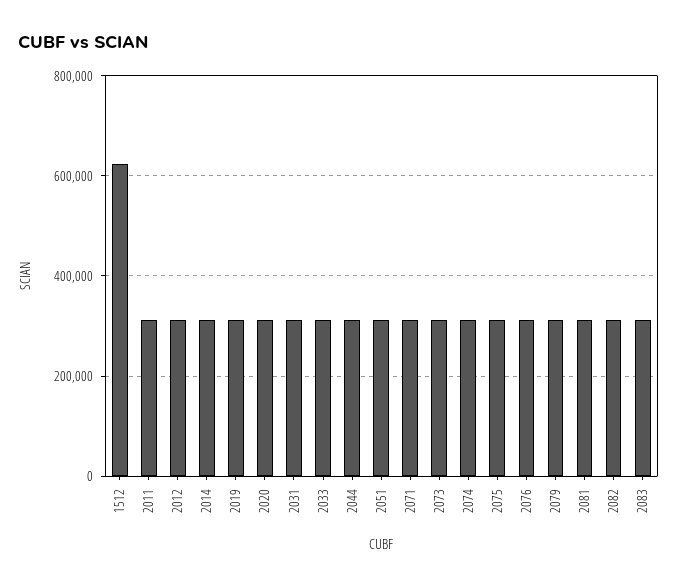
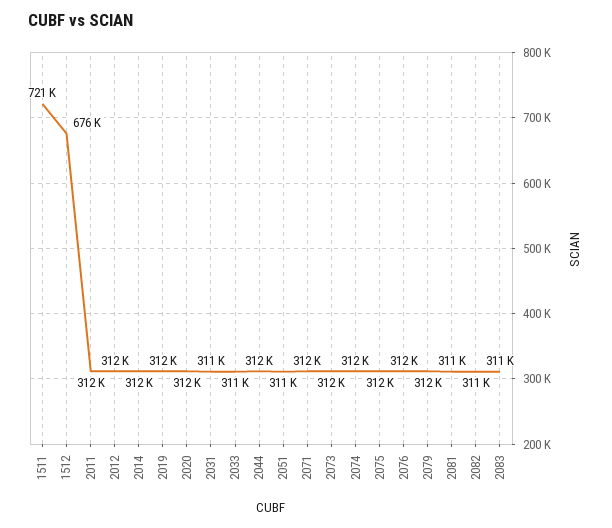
1512: 620000 -> 676000
1511: none -> 721000

